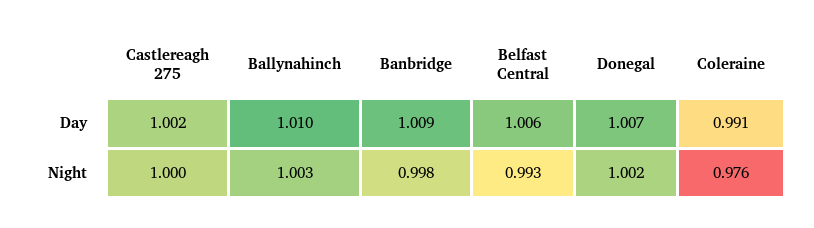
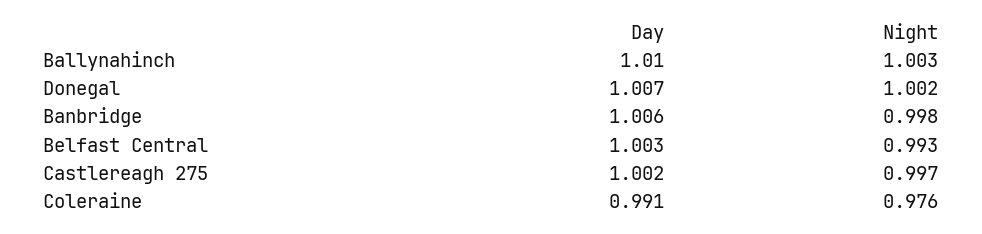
Banbridge, Day: 1.009 -> 1.006
Belfast Central, Day: 1.006 -> 1.003
Castlereagh 275, Night: 1 -> 0.997

